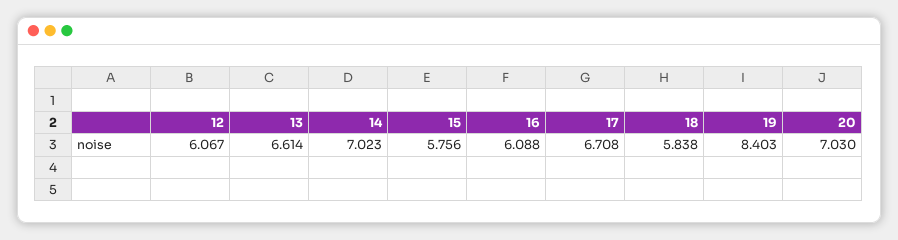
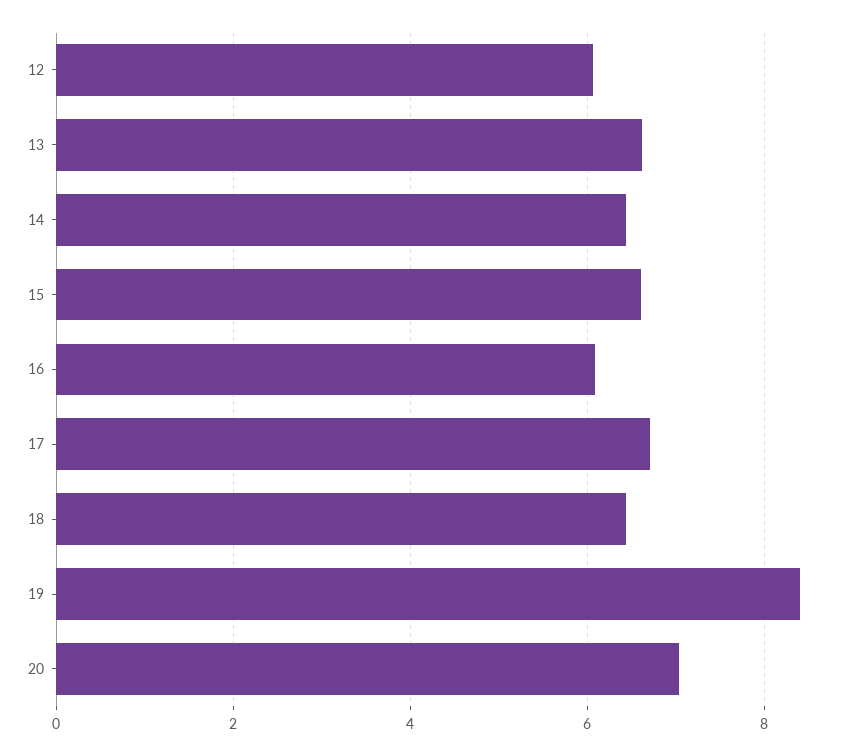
14: 7.023 -> 6.4
15: 5.756 -> 6.6
18: 5.838 -> 6.4

